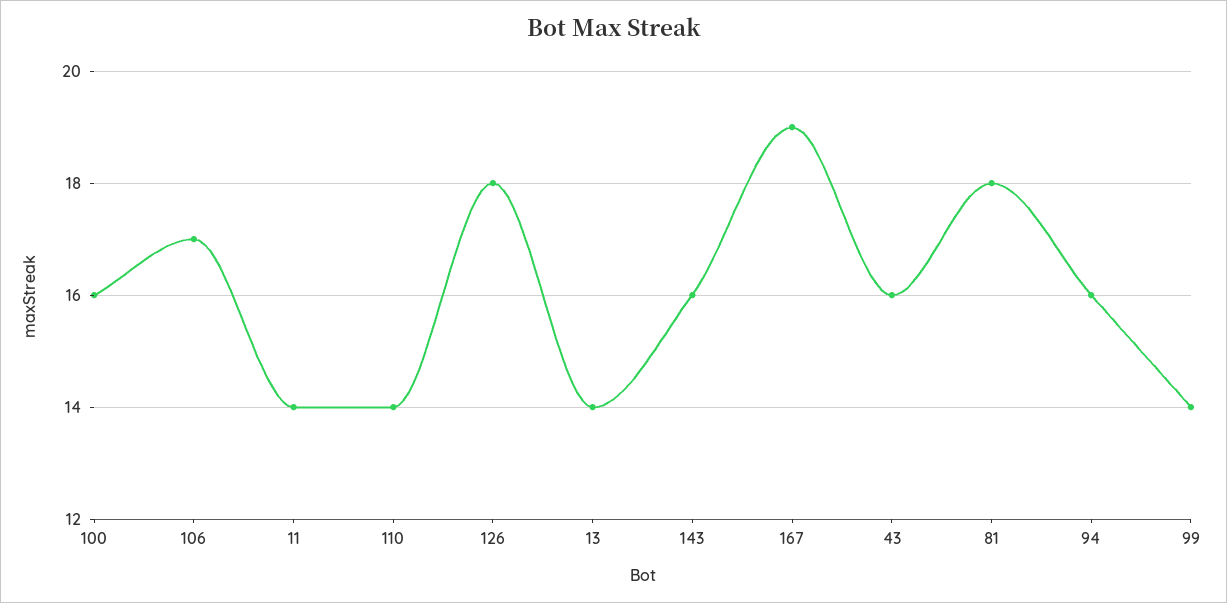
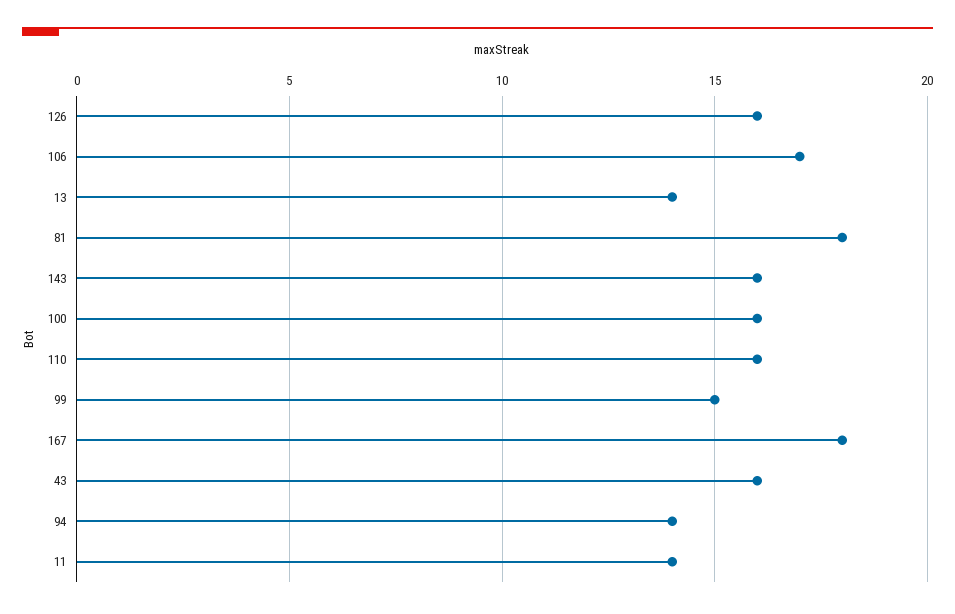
110: 14 -> 16
126: 18 -> 16
167: 19 -> 18
94: 16 -> 14
99: 14 -> 15

